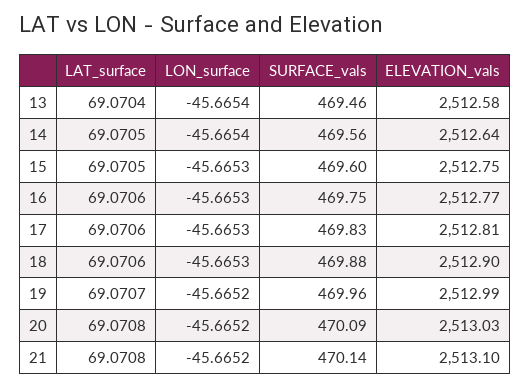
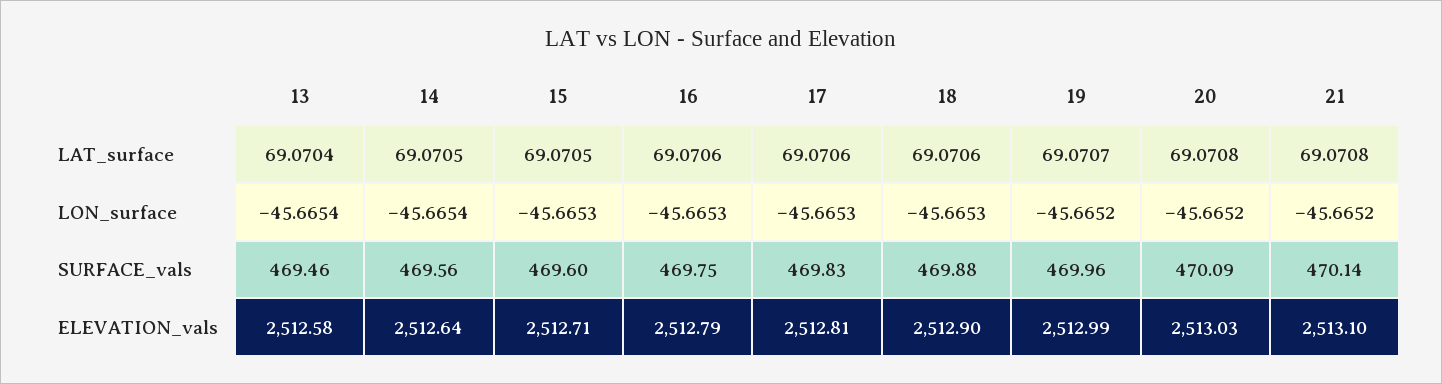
ELEVATION_vals, 15: 2512.75 -> 2512.71
ELEVATION_vals, 16: 2512.77 -> 2512.79

